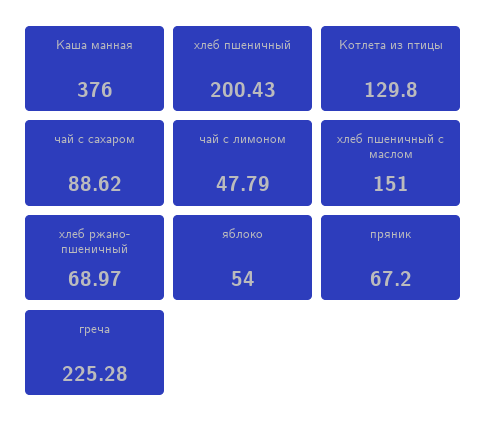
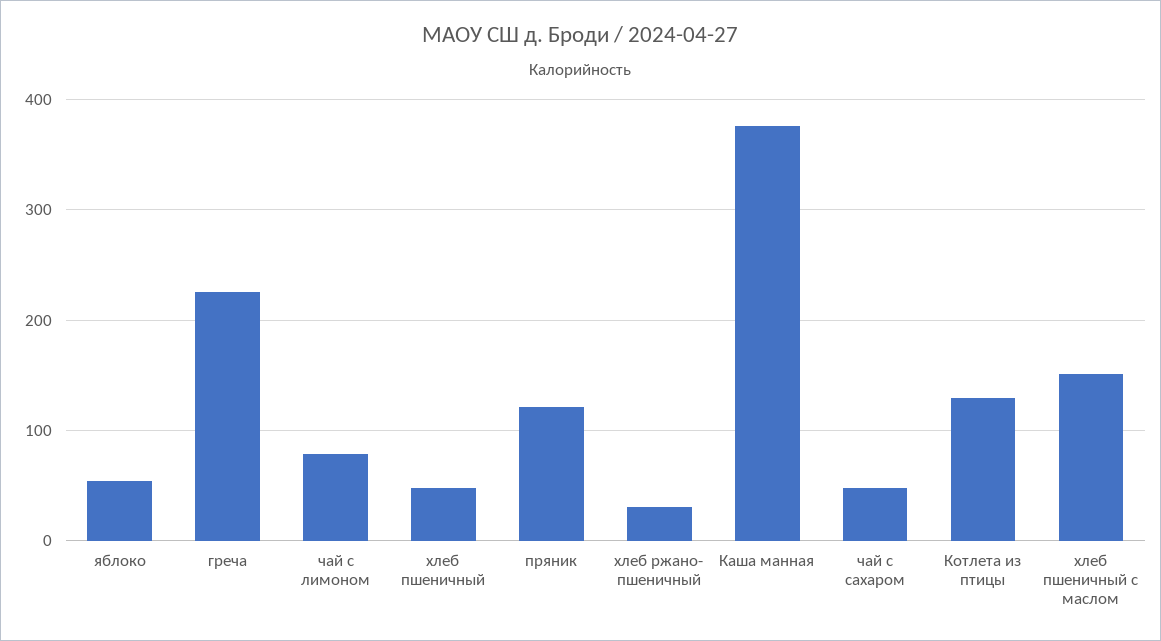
хлеб пшеничный: 200.43 -> 50
чай с сахаром: 88.62 -> 50
чай с лимоном: 47.79 -> 80
хлеб ржано- пшеничный: 68.97 -> 30
пряник: 67.2 -> 120

